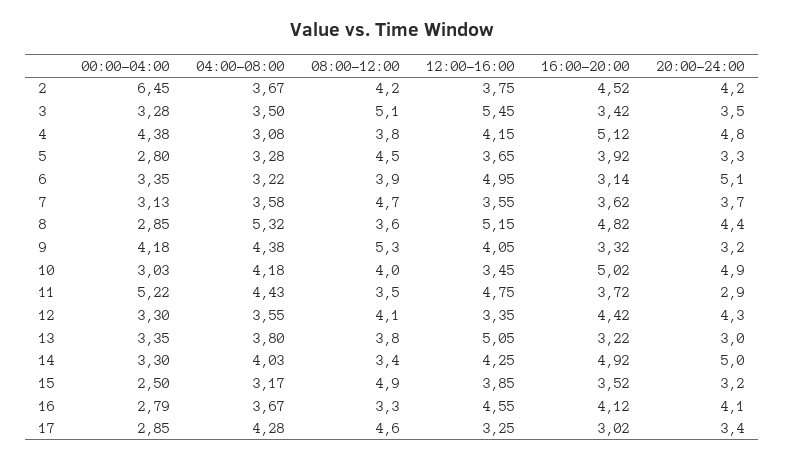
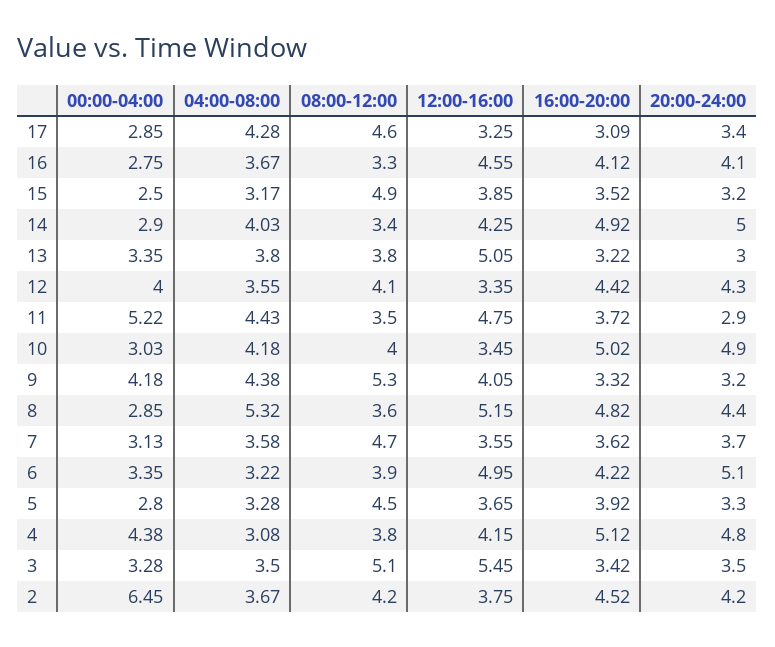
16:00-20:00, 6: 3.14 -> 4.22
00:00-04:00, 12: 3.3 -> 4
00:00-04:00, 14: 3.3 -> 2.9
00:00-04:00, 16: 2.79 -> 2.75
16:00-20:00, 17: 3.02 -> 3.09

